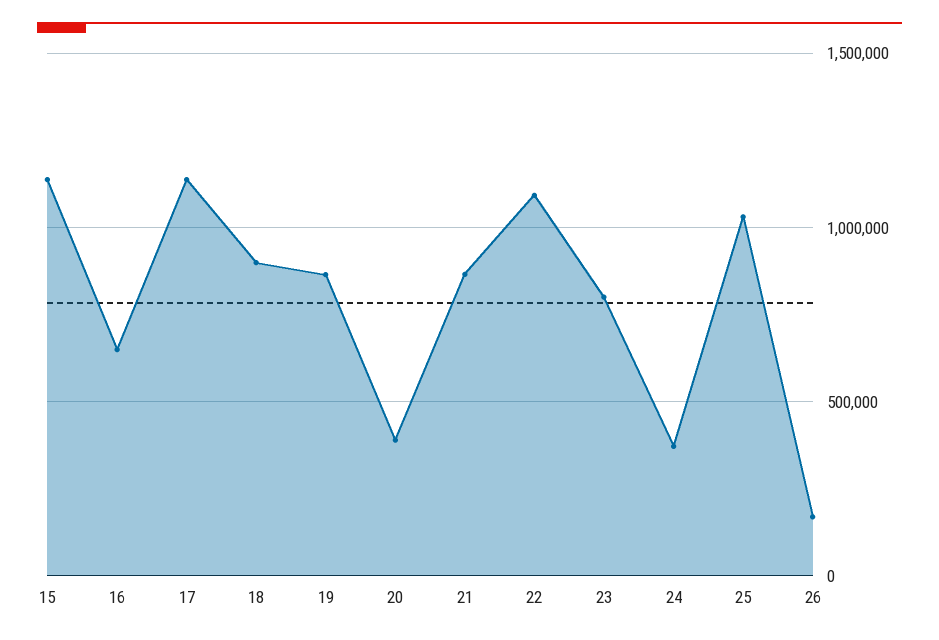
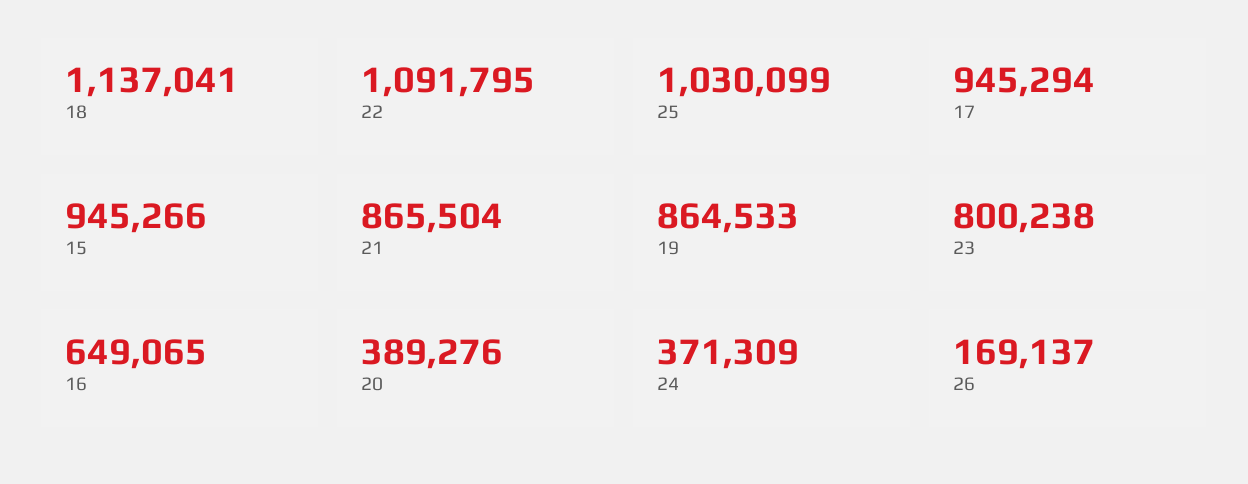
15: 1150000 -> 945266
17: 1150000 -> 945294
18: 900000 -> 1137041

